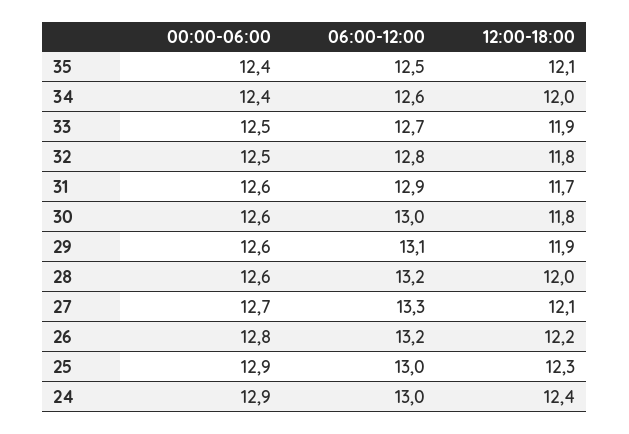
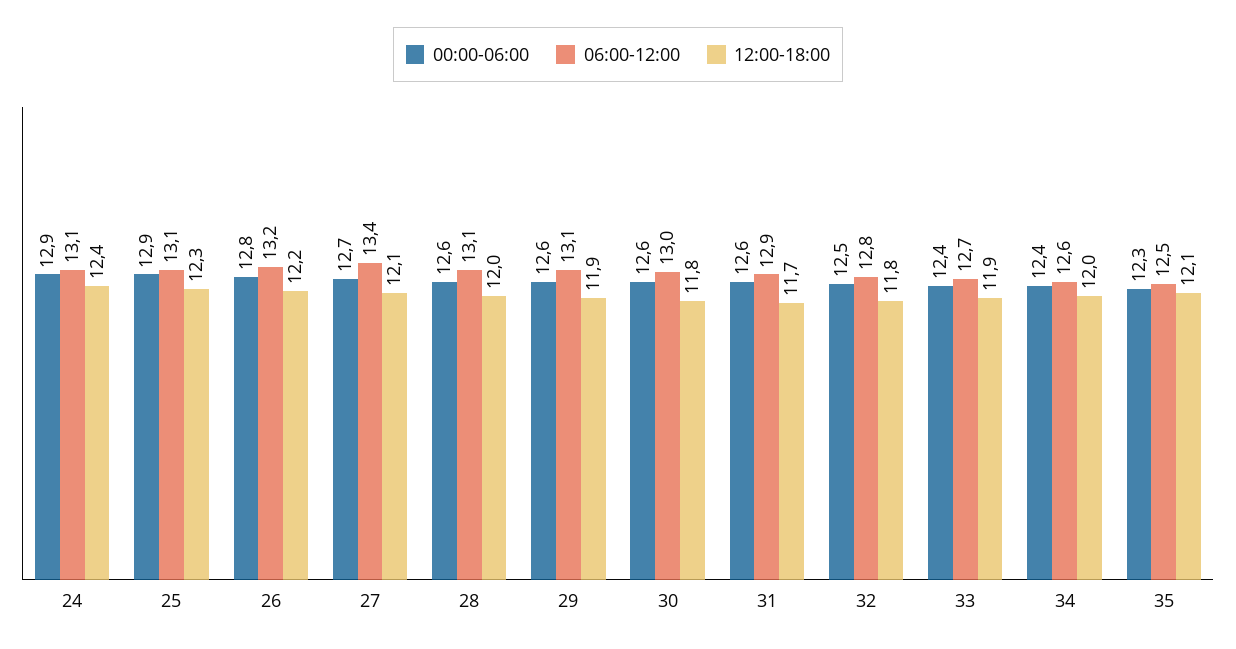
00:00-06:00, 35: 12.4 -> 12.3
00:00-06:00, 33: 12.5 -> 12.4
06:00-12:00, 28: 13.2 -> 13.1
06:00-12:00, 27: 13.3 -> 13.4
06:00-12:00, 25: 13 -> 13.1
06:00-12:00, 24: 13 -> 13.1

